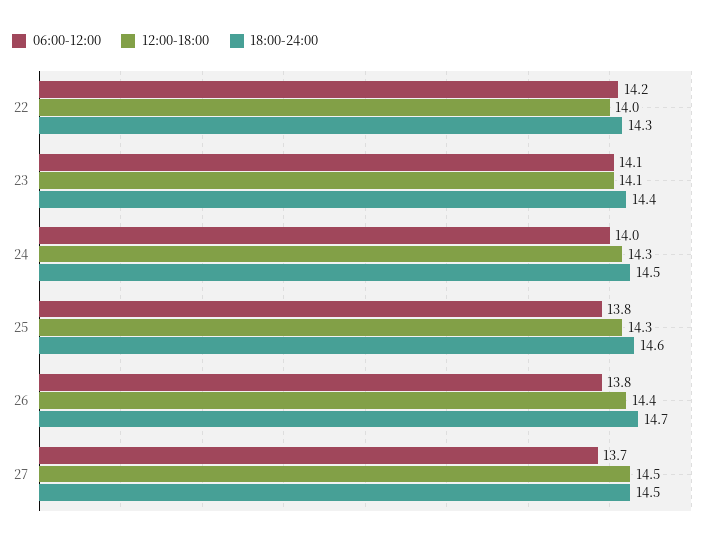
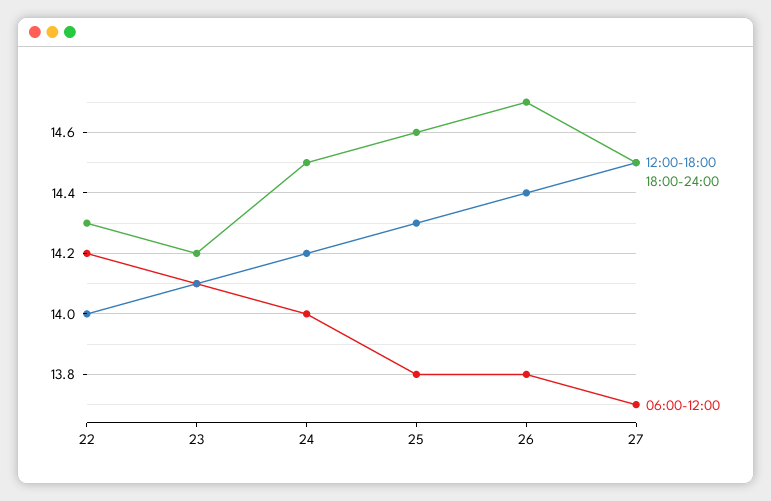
18:00-24:00, 23: 14.4 -> 14.2
12:00-18:00, 24: 14.3 -> 14.2

